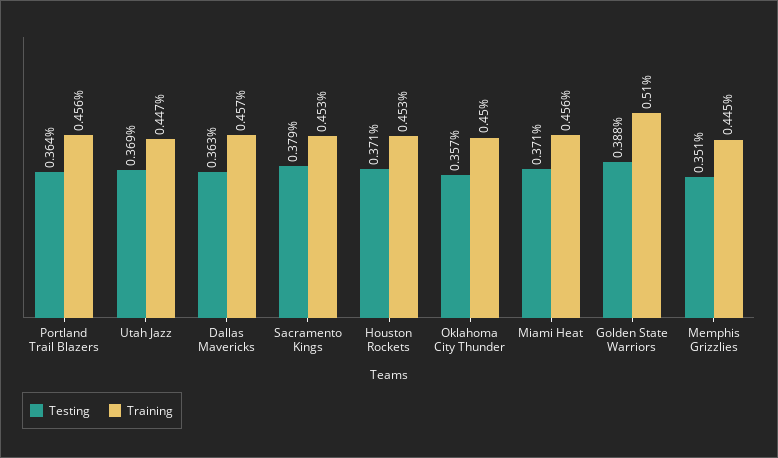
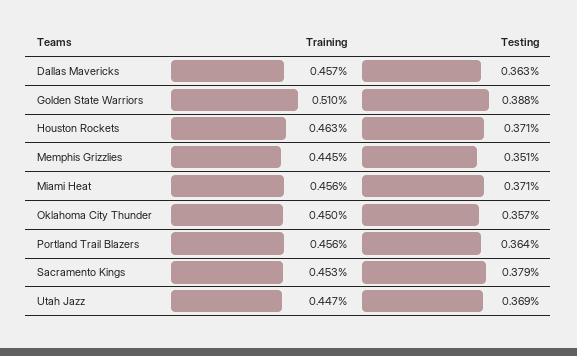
Training, Houston Rockets: 0.453 -> 0.463

